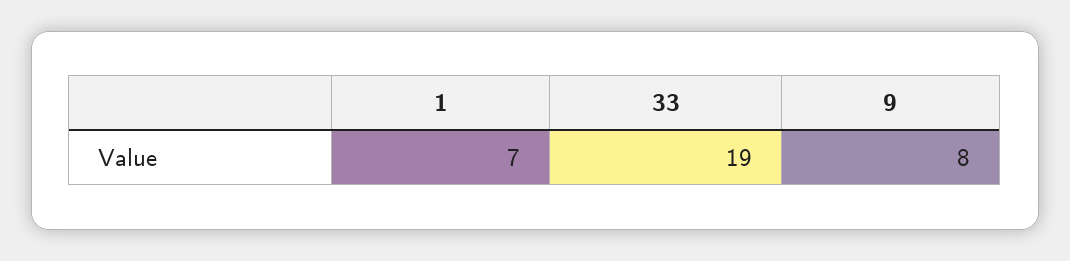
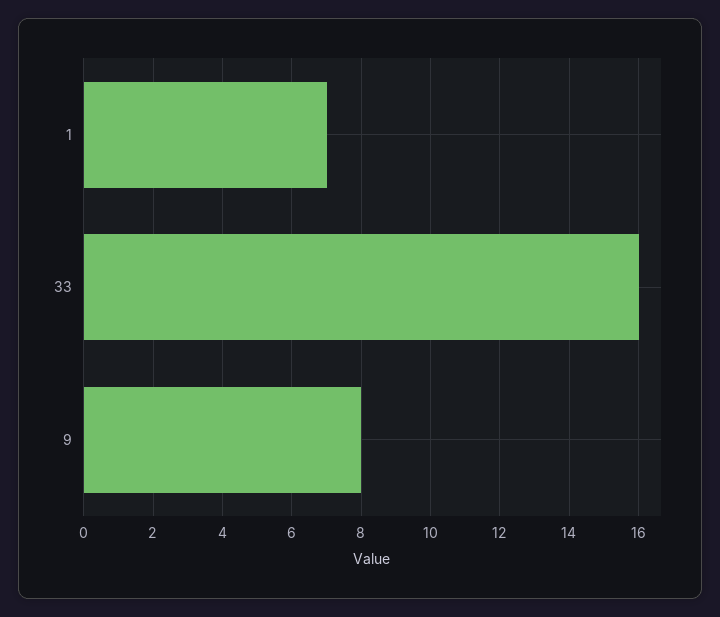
33: 19 -> 16

